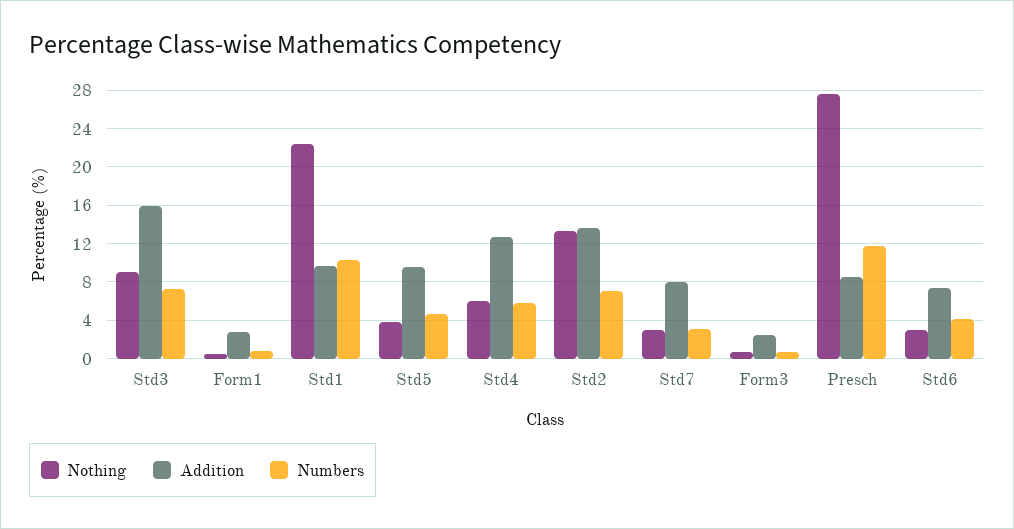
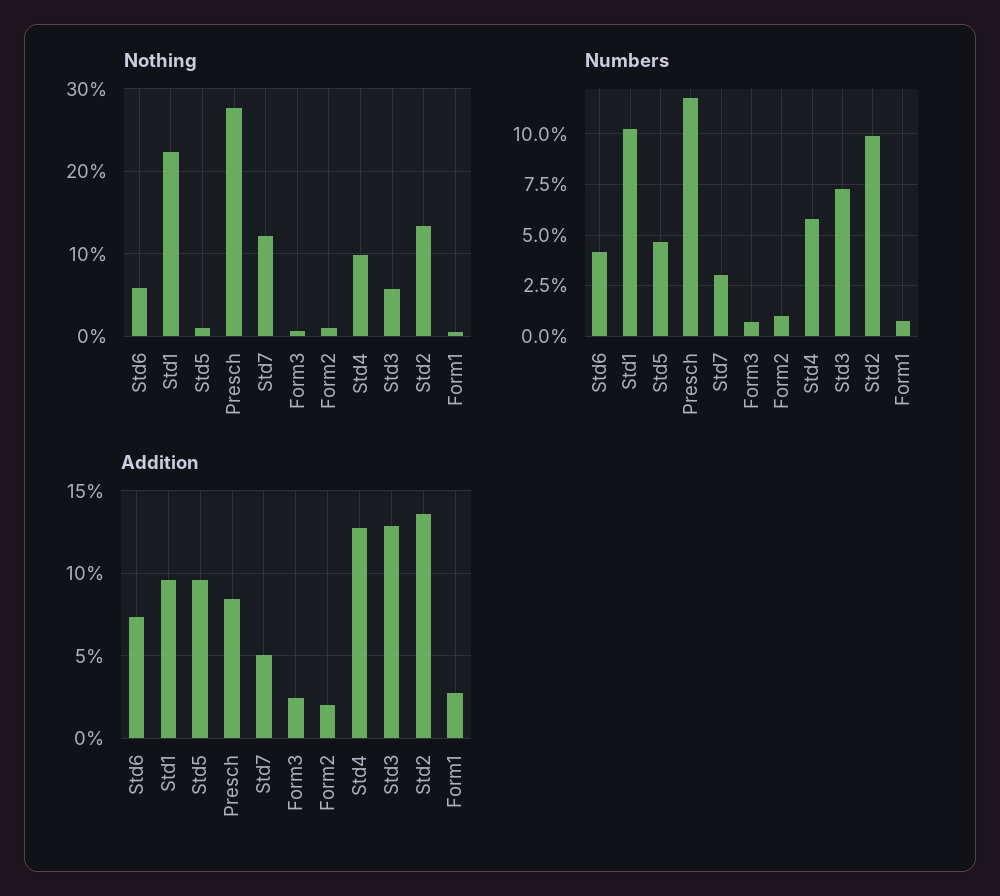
Nothing, Std3: 9 -> 6
Addition, Std3: 16 -> 13
Nothing, Std5: 4 -> 1
Nothing, Std4: 6 -> 10
Numbers, Std2: 7 -> 10
Nothing, Std7: 3 -> 12
Addition, Std7: 8 -> 5
Nothing, Std6: 3 -> 6
Nothing, Form2: none -> 1
Numbers, Form2: none -> 1
Addition, Form2: none -> 2

